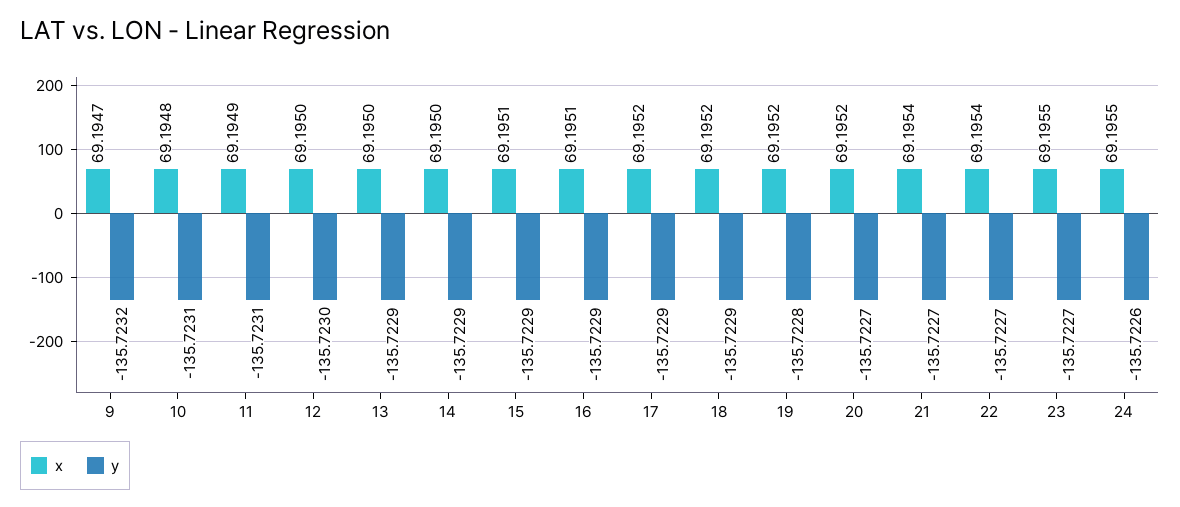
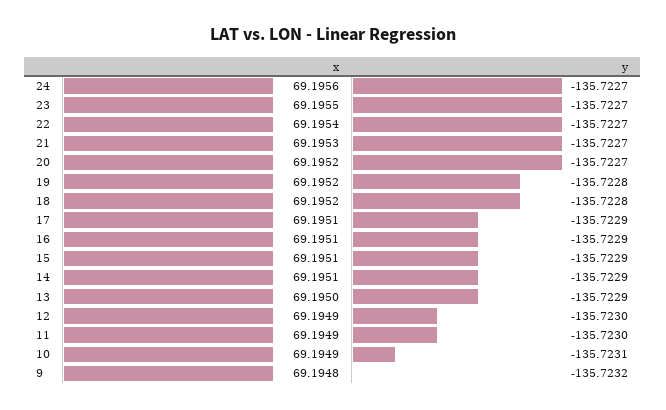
x, 9: 69.1947 -> 69.1948
x, 10: 69.1948 -> 69.1949
y, 11: -135.7231 -> -135.723
x, 12: 69.195 -> 69.1949
x, 14: 69.195 -> 69.1951
x, 17: 69.1952 -> 69.1951
y, 18: -135.7229 -> -135.7228
x, 21: 69.1954 -> 69.1953
x, 24: 69.1955 -> 69.1956
y, 24: -135.7226 -> -135.7227

